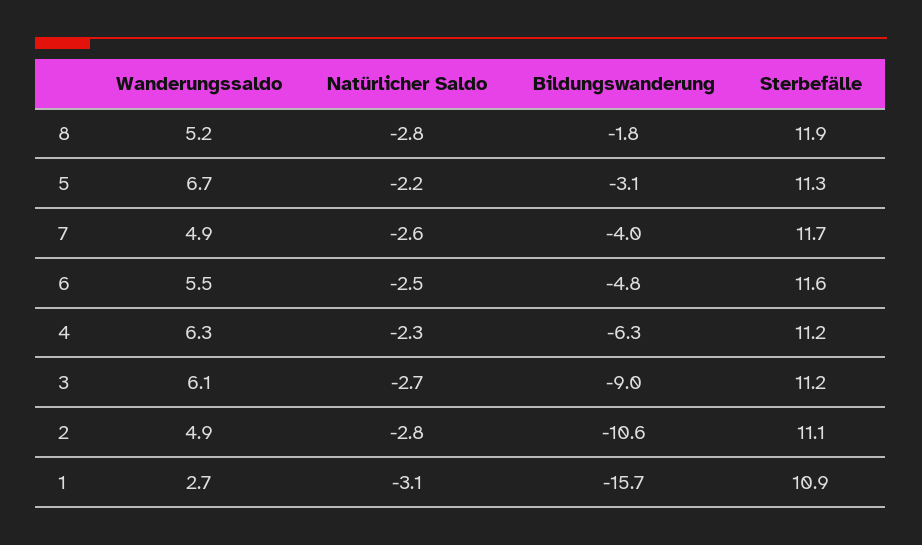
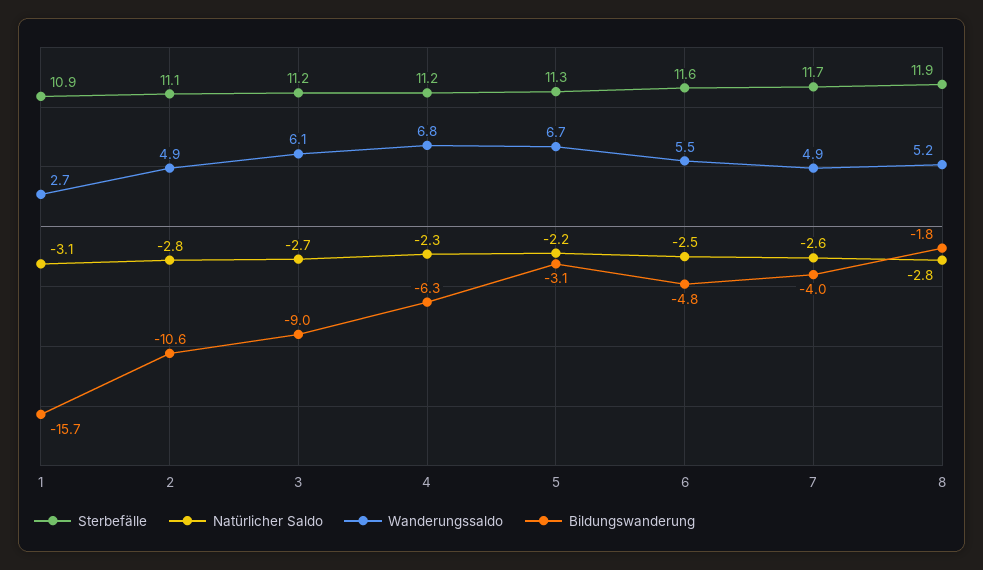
Wanderungssaldo, 4: 6.3 -> 6.8

